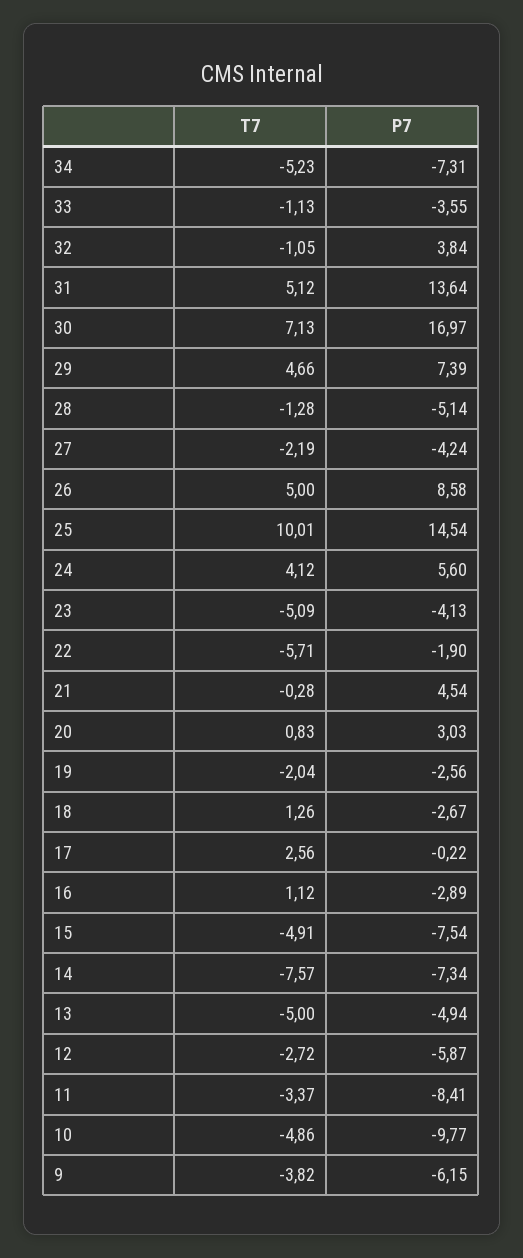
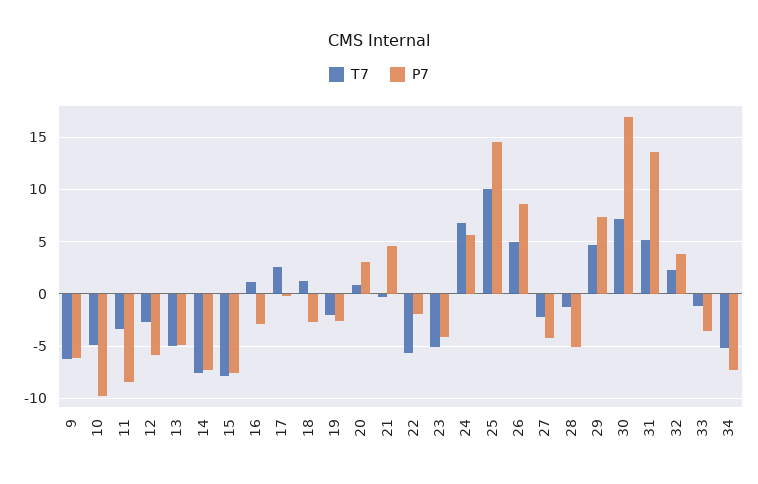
T7, 32: -1.05 -> 2
T7, 24: 4.12 -> 7
T7, 15: -4.91 -> -8
T7, 9: -3.82 -> -6

